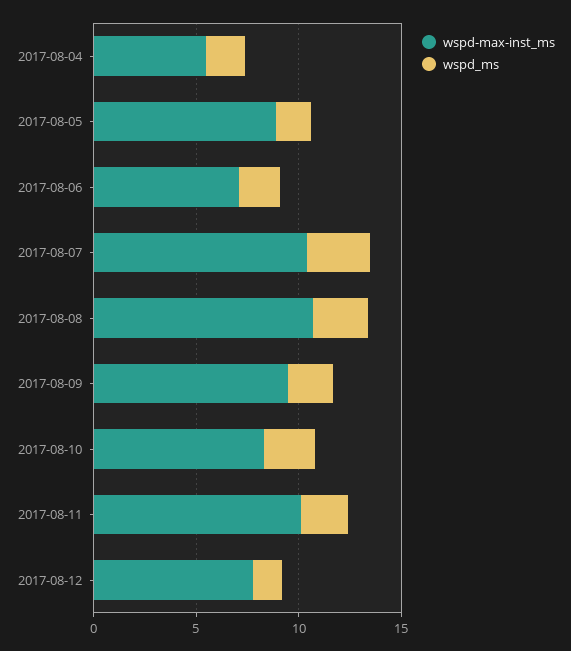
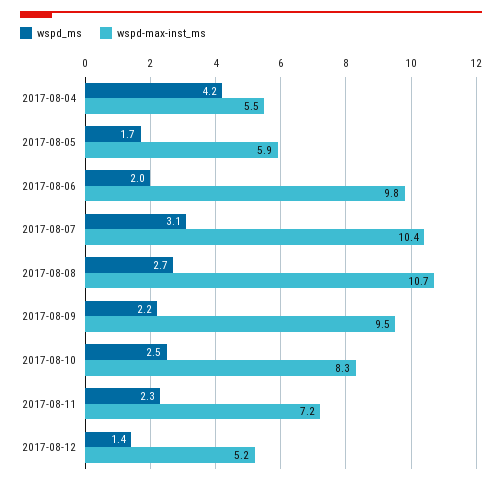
wspd_ms, 2017-08-04: 2 -> 4.2
wspd-max-inst_ms, 2017-08-05: 9 -> 5.9
wspd-max-inst_ms, 2017-08-06: 7 -> 9.8
wspd-max-inst_ms, 2017-08-11: 10 -> 7.2
wspd-max-inst_ms, 2017-08-12: 8 -> 5.2

